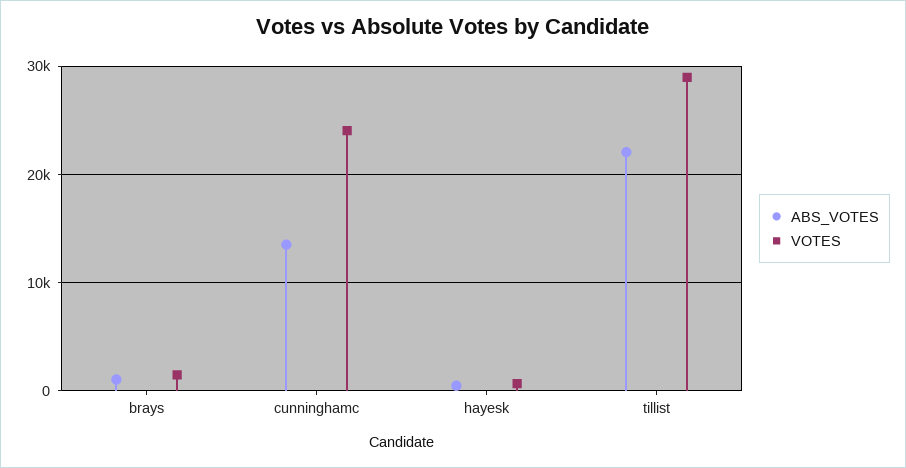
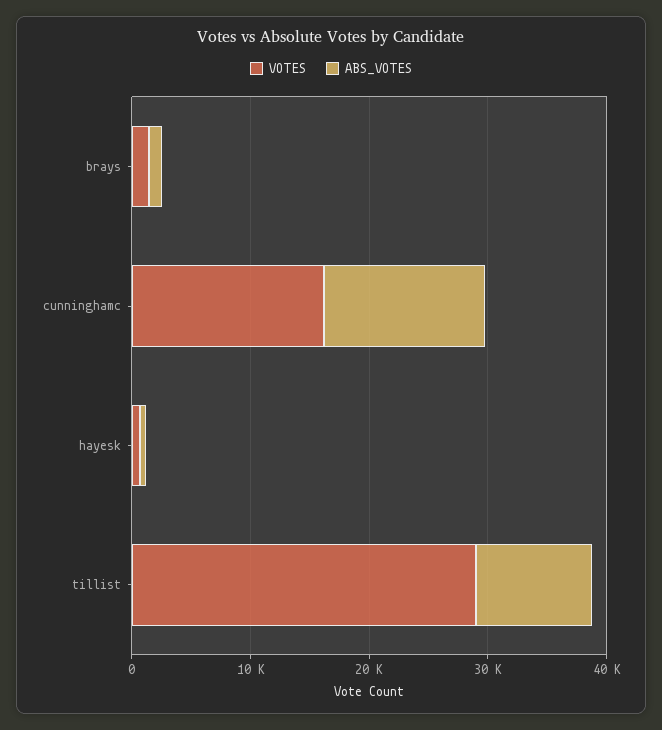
VOTES, cunninghamc: 24000 -> 16000
ABS_VOTES, tillist: 22000 -> 10000

